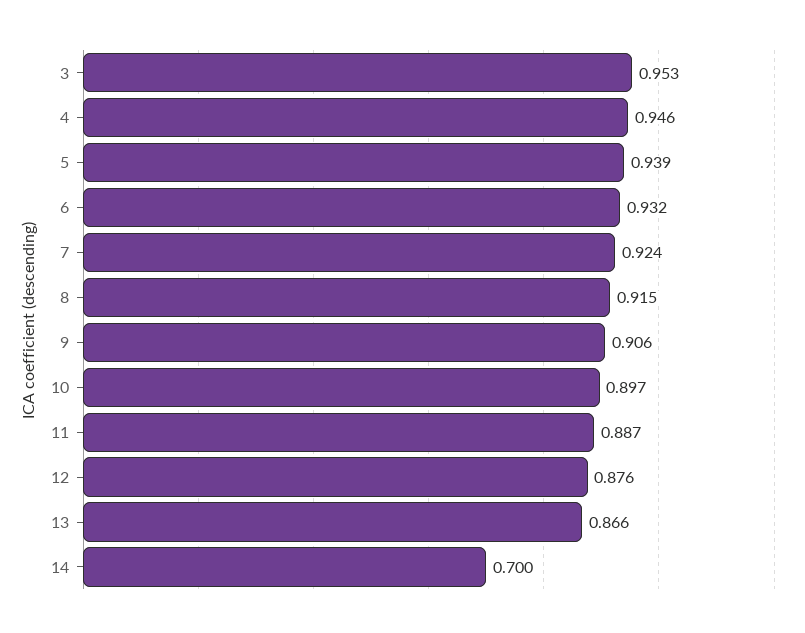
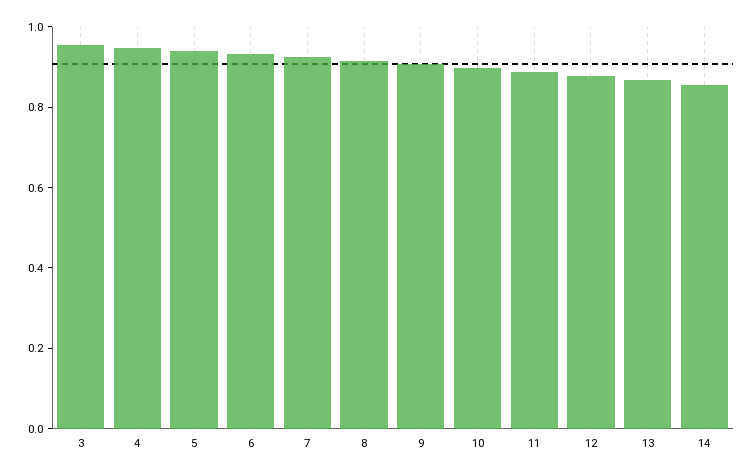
14: 0.7 -> 0.85

